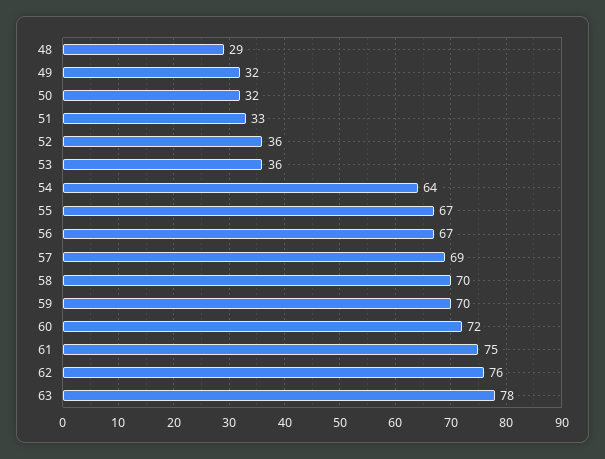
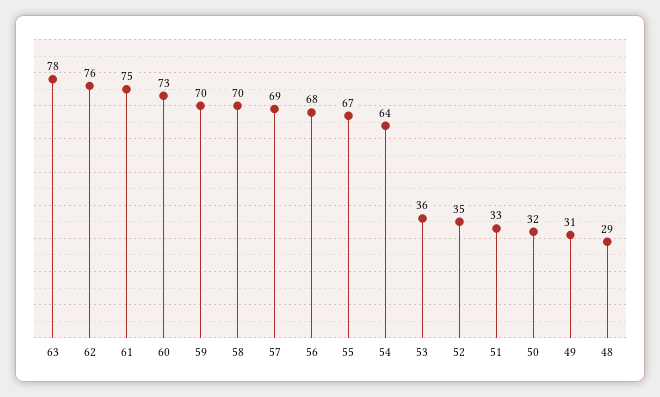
49: 32 -> 31
52: 36 -> 35
56: 67 -> 68
60: 72 -> 73

